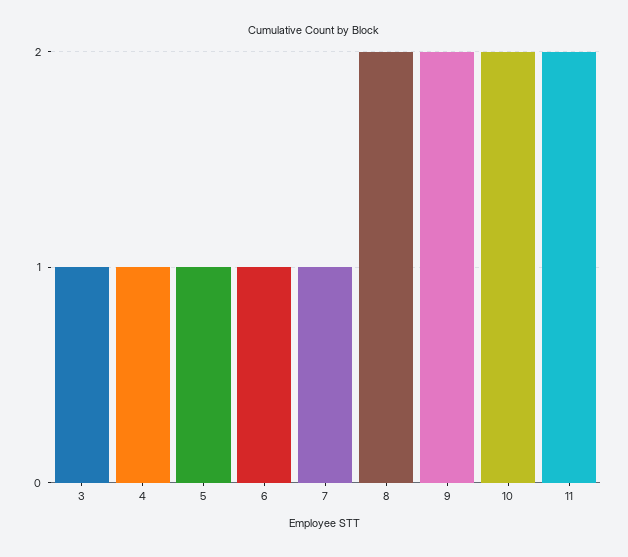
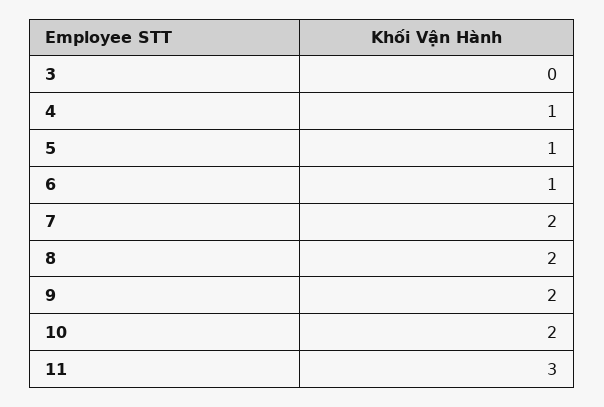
3: 1 -> 0
7: 1 -> 2
11: 2 -> 3

